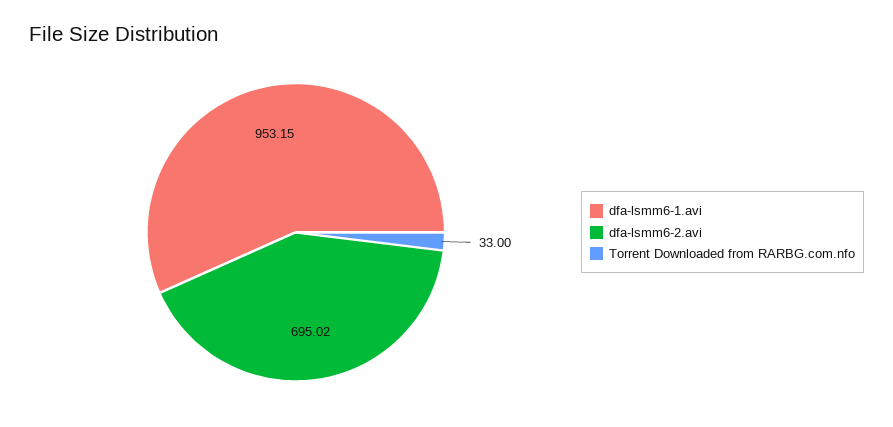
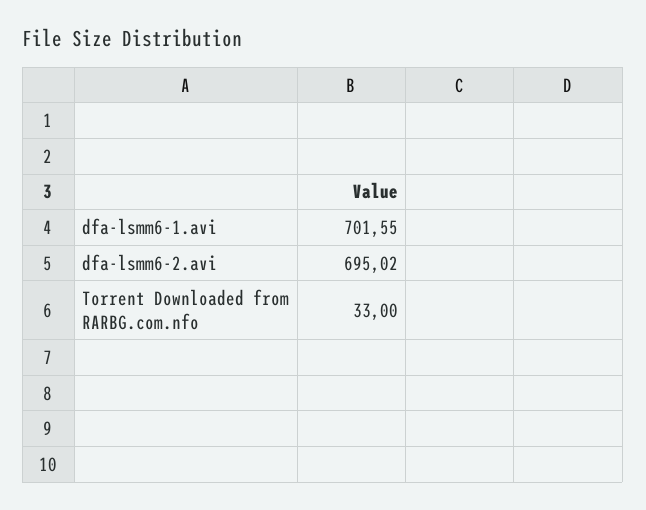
dfa-lsmm6-1.avi: 953.15 -> 701.55

